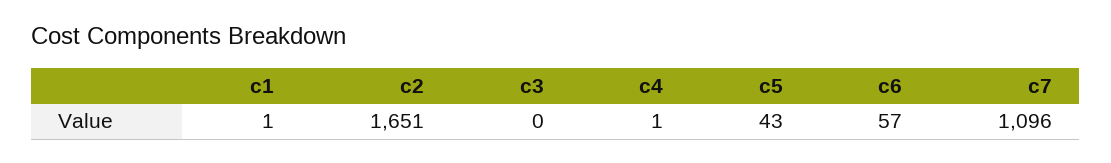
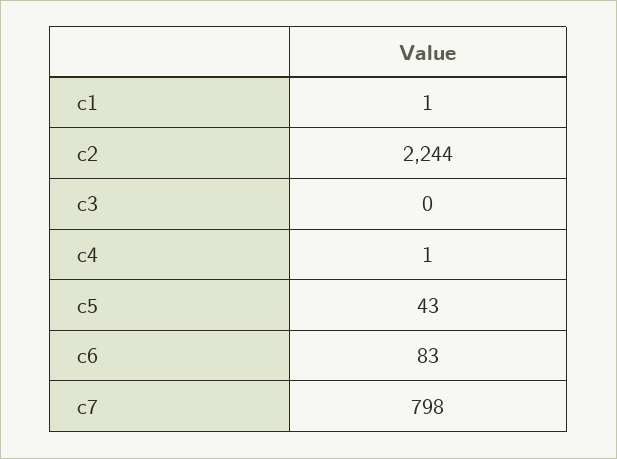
c2: 1651 -> 2244
c6: 57 -> 83
c7: 1096 -> 798

